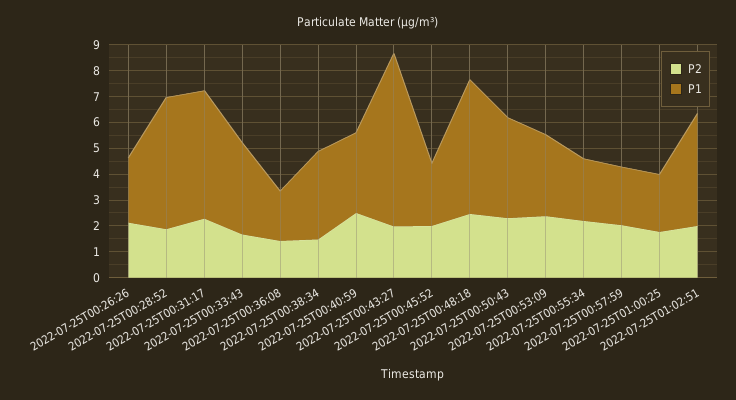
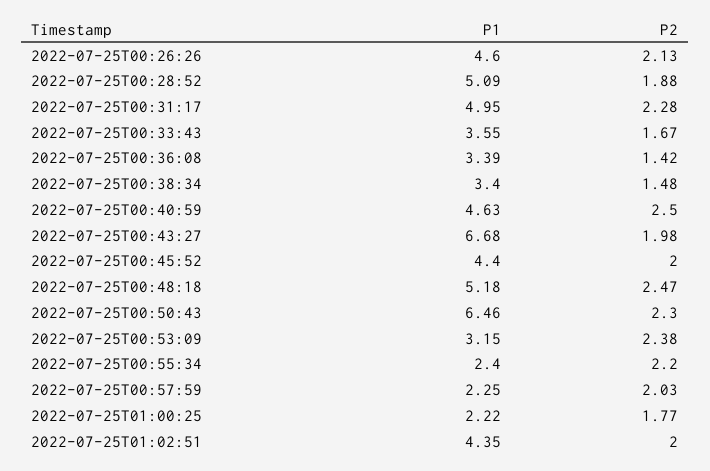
P1, 2022-07-25T00:26:26: 2.5 -> 4.6
P1, 2022-07-25T00:36:08: 2 -> 3.39
P1, 2022-07-25T00:40:59: 3 -> 4.63
P1, 2022-07-25T00:45:52: 2.5 -> 4.4
P1, 2022-07-25T00:50:43: 4 -> 6.46

